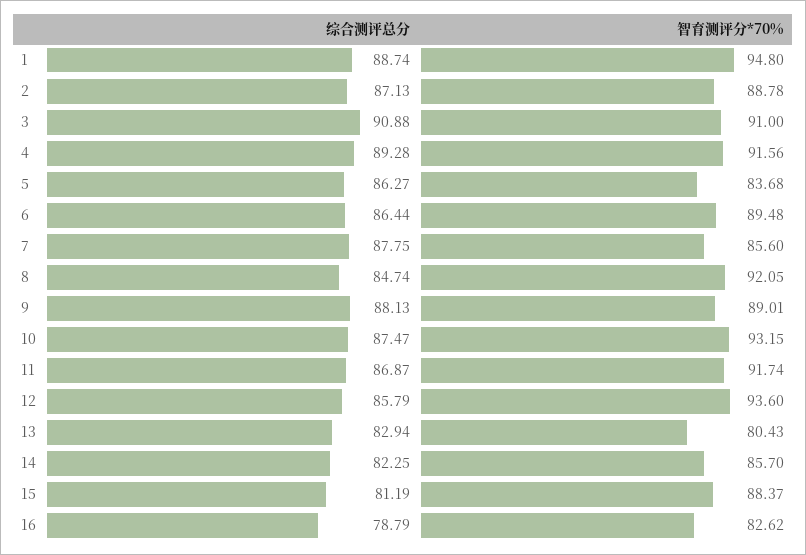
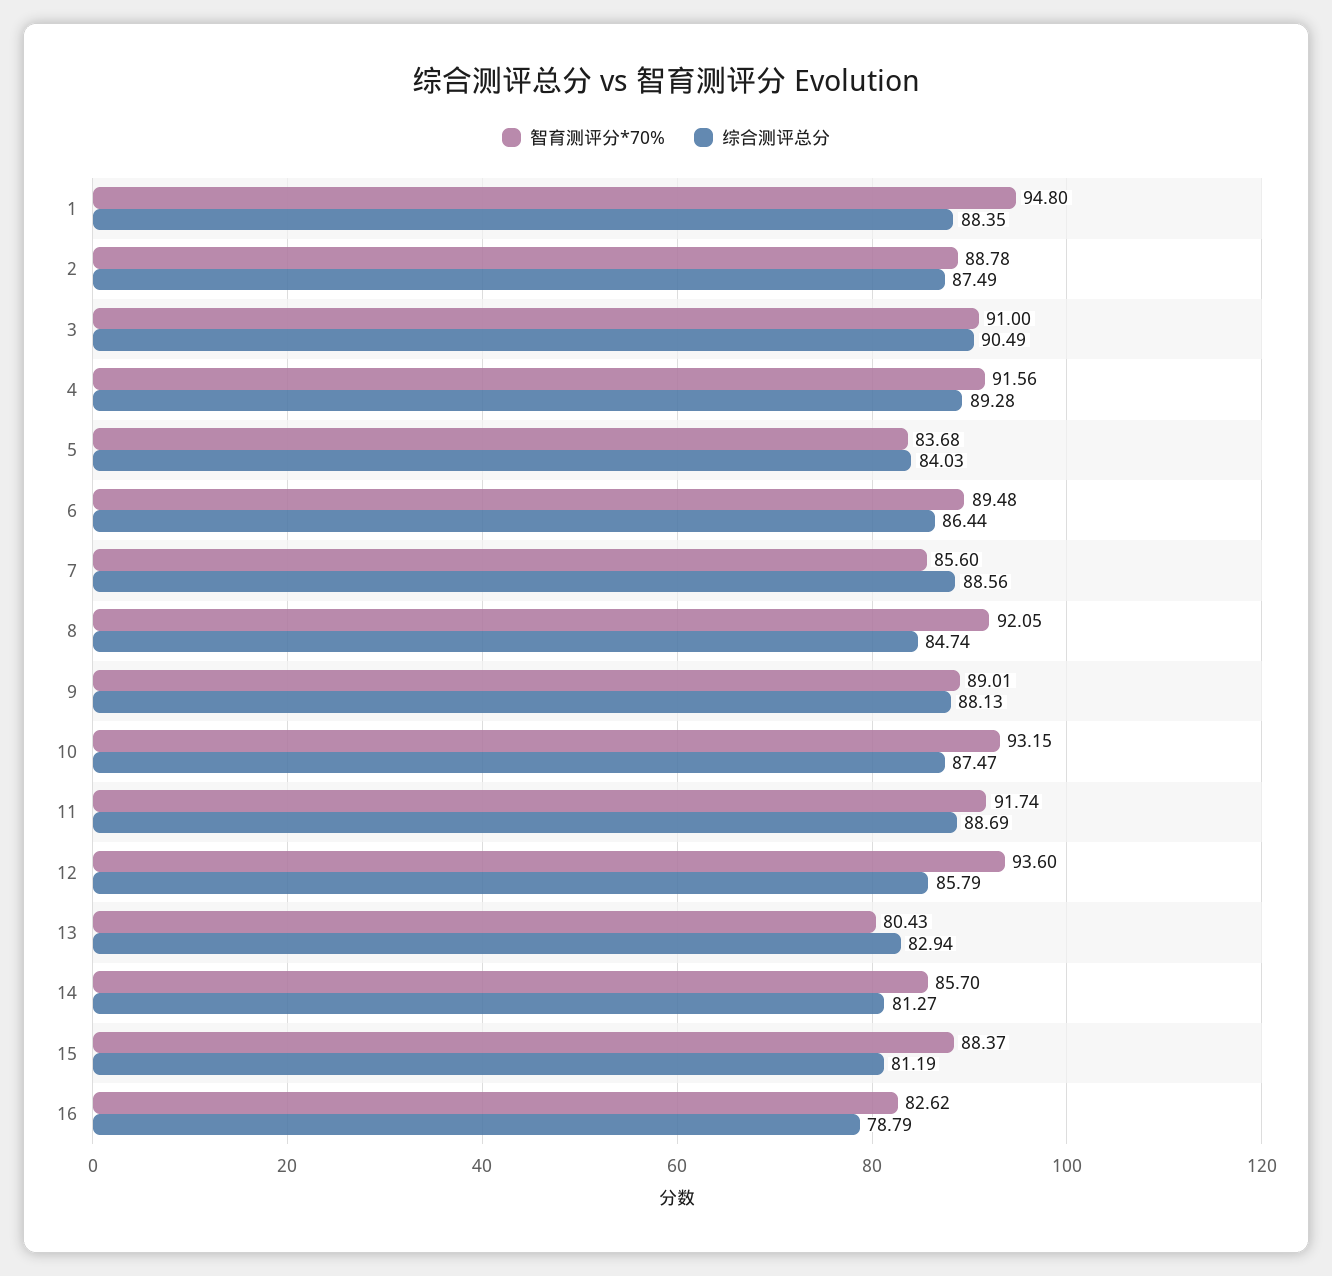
综合测评总分, 1: 88.74 -> 88.35
综合测评总分, 2: 87.13 -> 87.49
综合测评总分, 3: 90.88 -> 90.49
综合测评总分, 5: 86.27 -> 84.03
综合测评总分, 7: 87.75 -> 88.56
综合测评总分, 11: 86.87 -> 88.69
综合测评总分, 14: 82.25 -> 81.27

